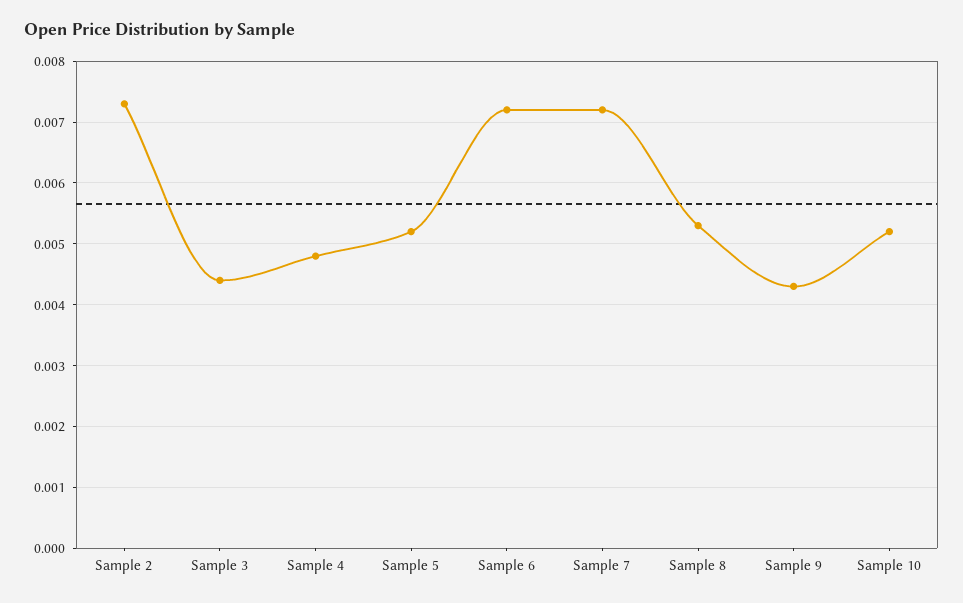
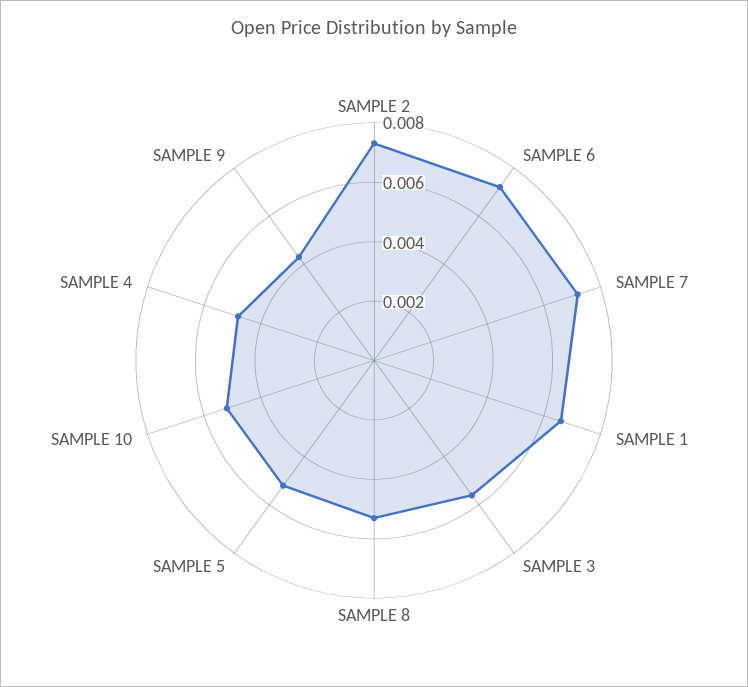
Sample 3: 0.0044 -> 0.0055
SAMPLE 1: none -> 0.0065

